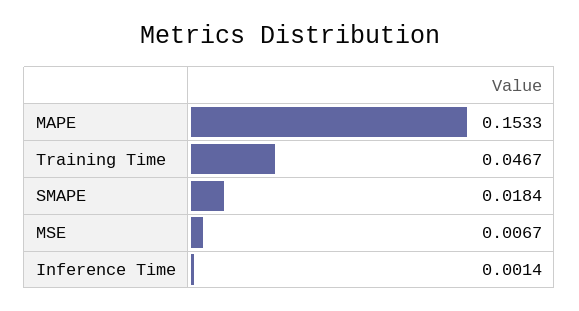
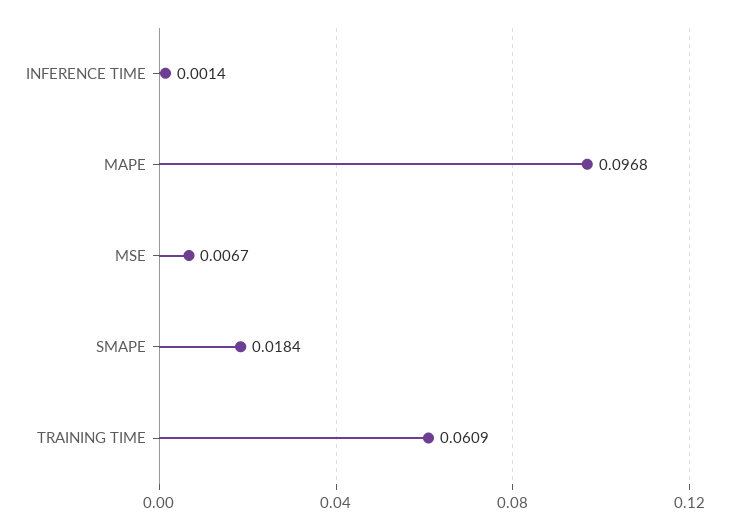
MAPE: 0.1533 -> 0.0968
Training Time: 0.0467 -> 0.0609

